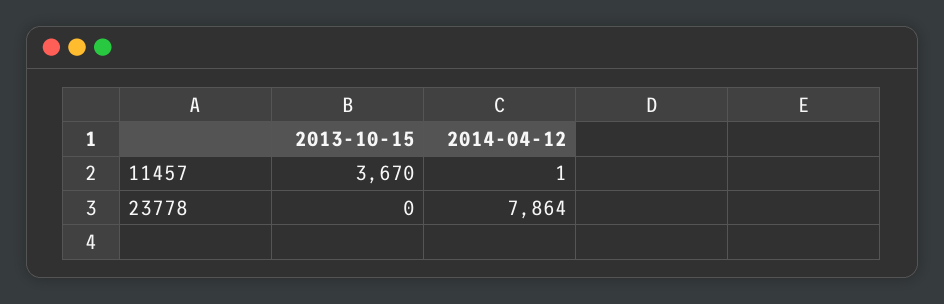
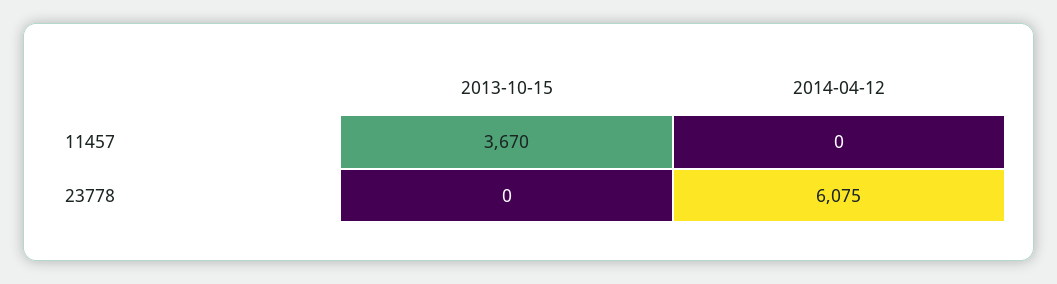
2014-04-12, 11457: 1 -> 0
2014-04-12, 23778: 7864 -> 6075

